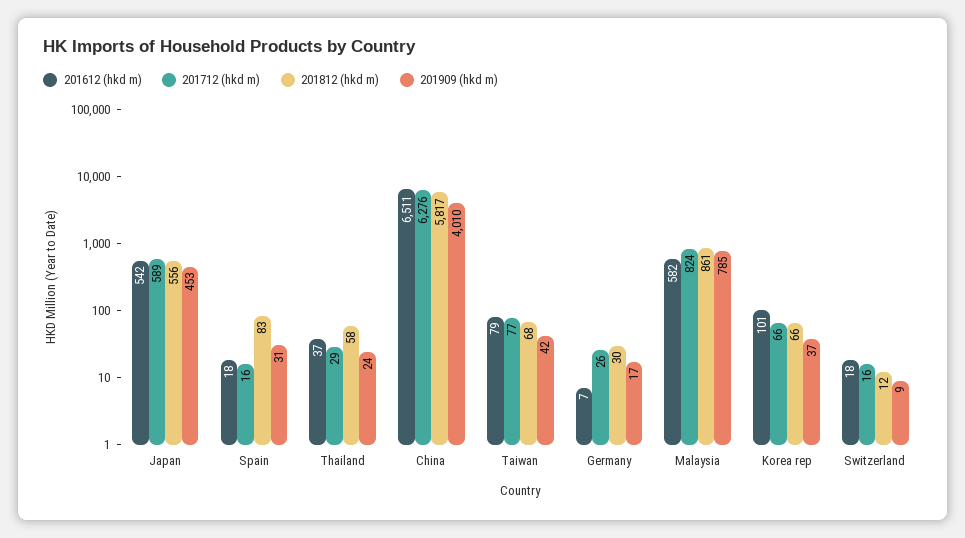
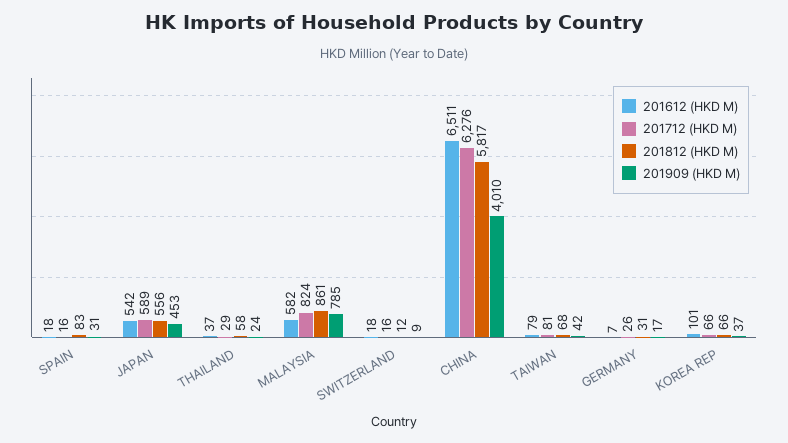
201712 (hkd m), Taiwan: 77 -> 81
201812 (hkd m), Germany: 30 -> 31

